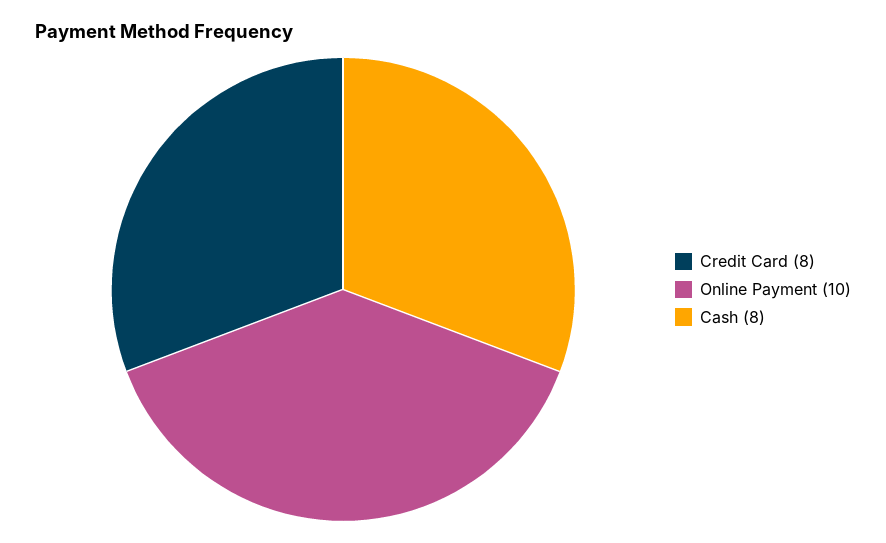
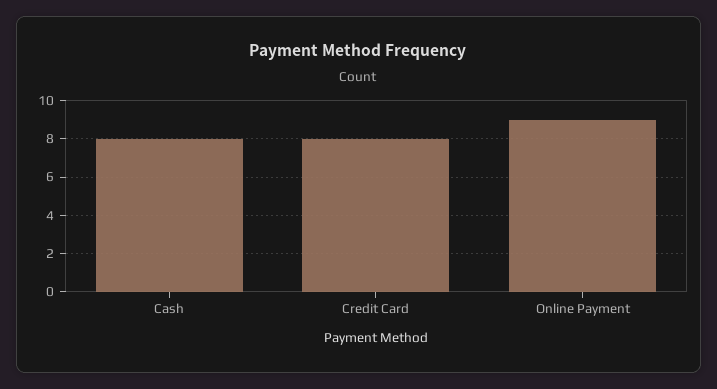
Online Payment: 10 -> 9

